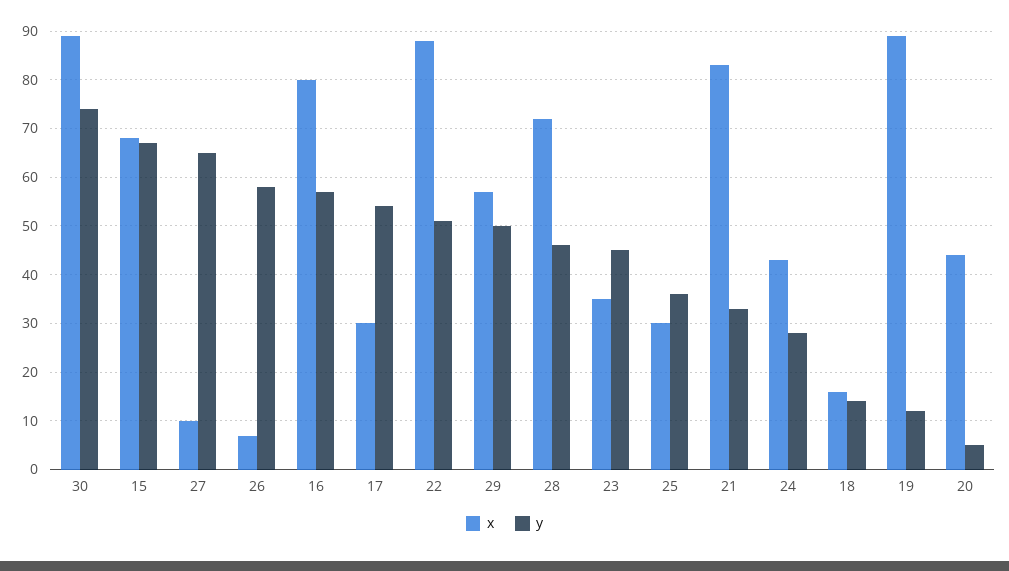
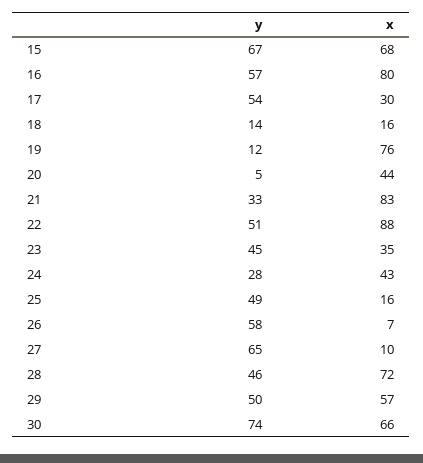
x, 30: 90 -> 66
x, 25: 30 -> 16
y, 25: 35 -> 49
x, 19: 90 -> 76

